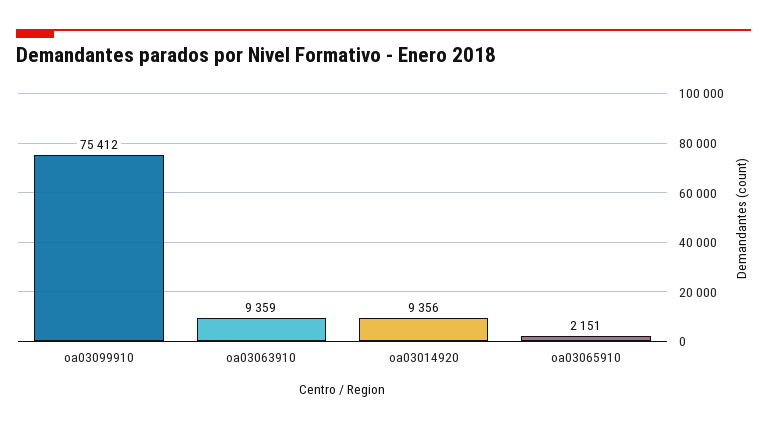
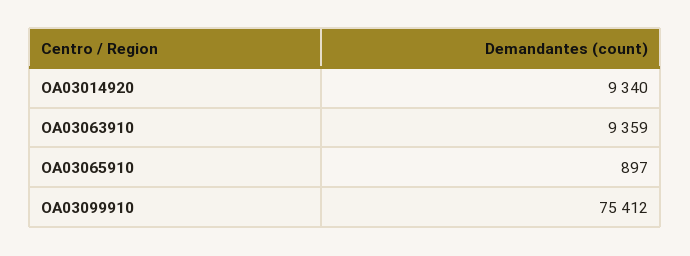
oa03014920: 9356 -> 9340
oa03065910: 2151 -> 897

